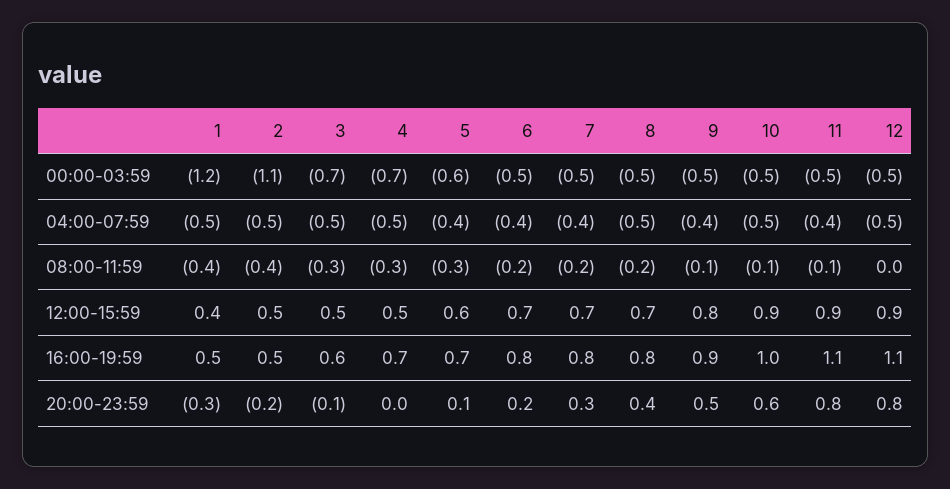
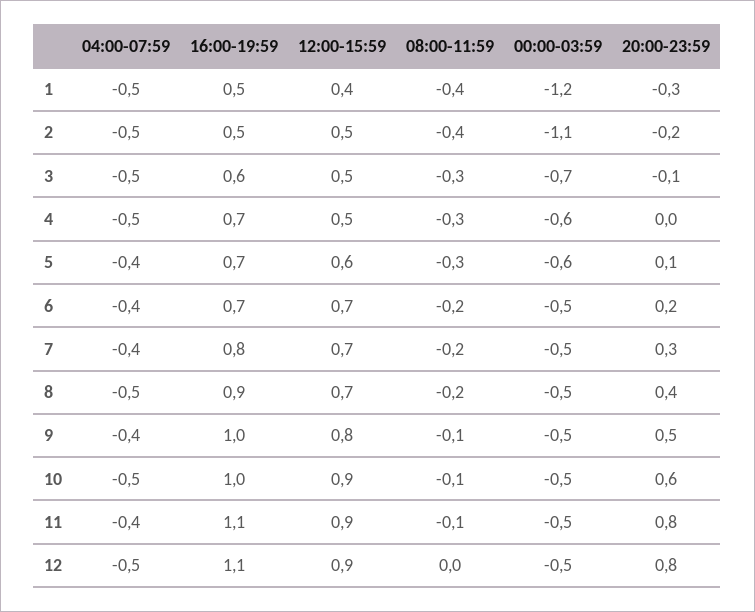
4, 00:00-03:59: -0.7 -> -0.6
6, 16:00-19:59: 0.8 -> 0.7
8, 16:00-19:59: 0.8 -> 0.9
9, 16:00-19:59: 0.9 -> 1

